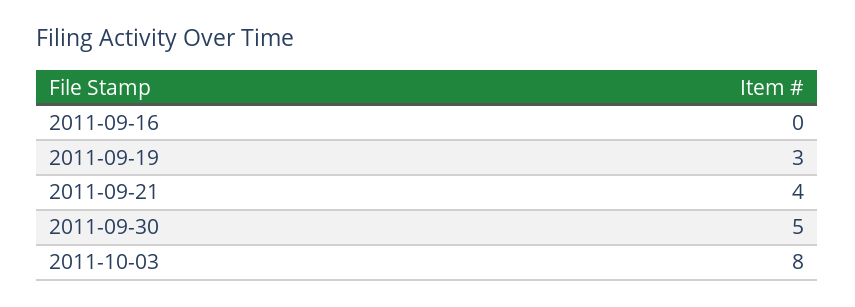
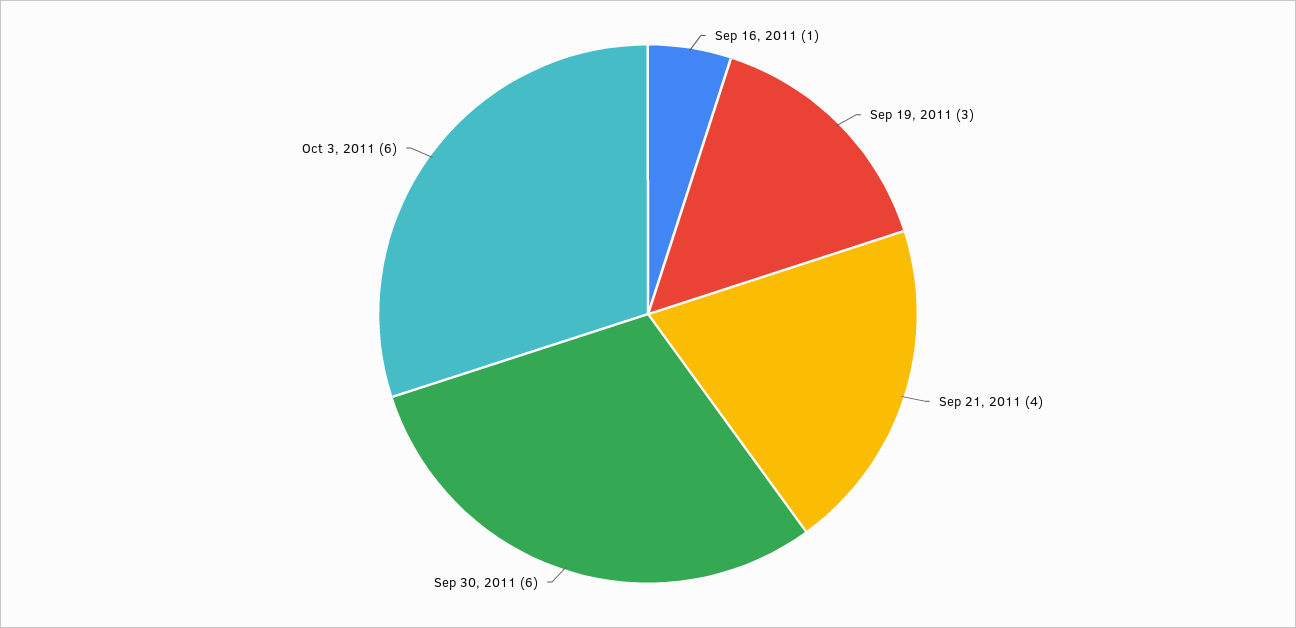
2011-09-16: 0 -> 1
2011-09-30: 5 -> 6
2011-10-03: 8 -> 6

